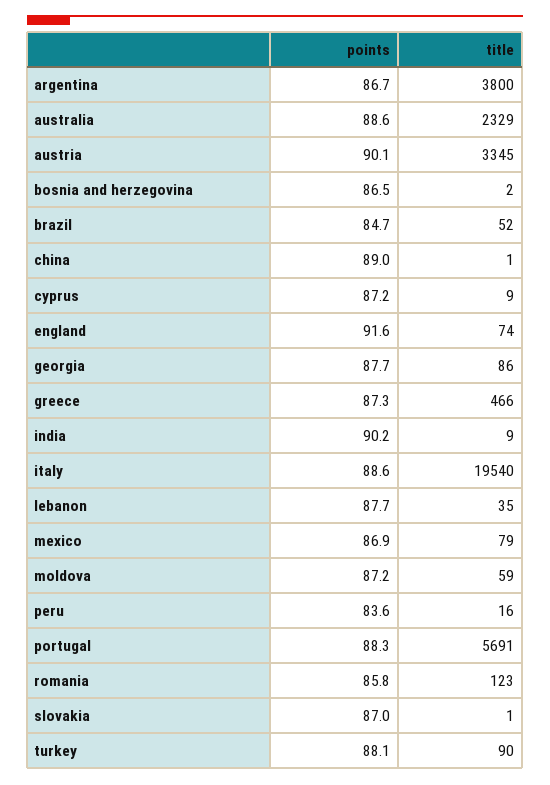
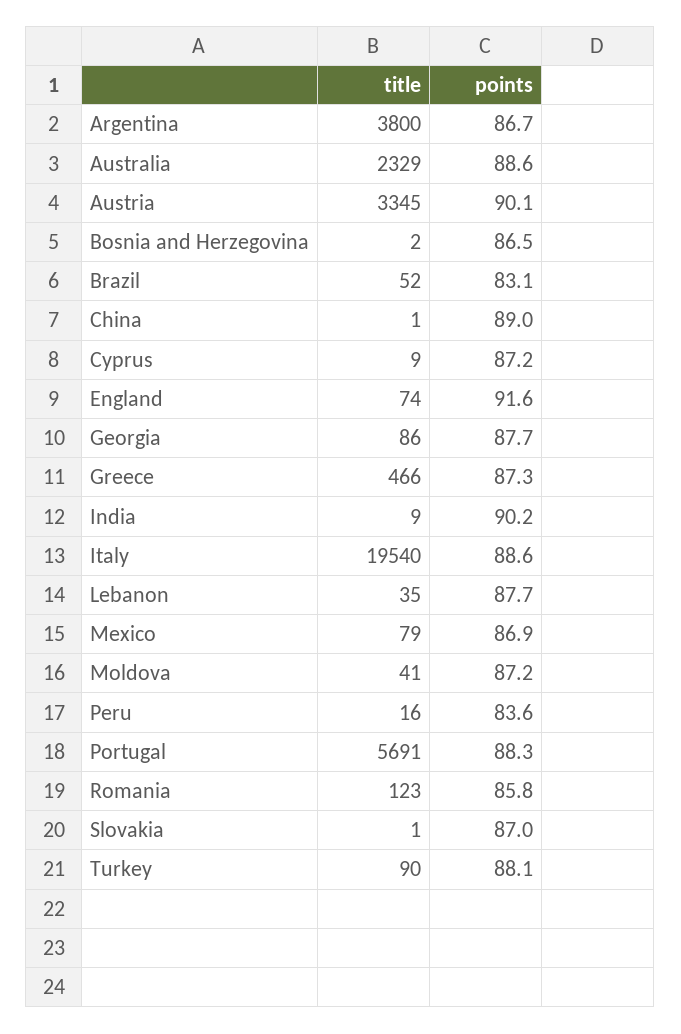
points, brazil: 84.7 -> 83.1
title, moldova: 59 -> 41

